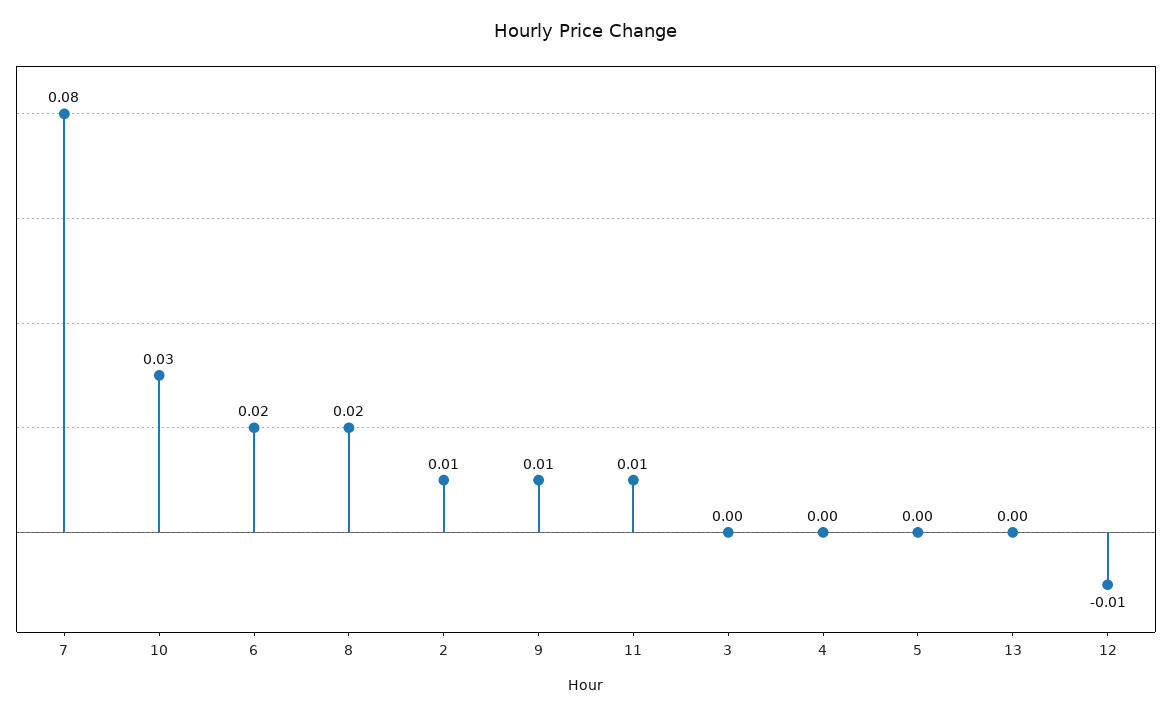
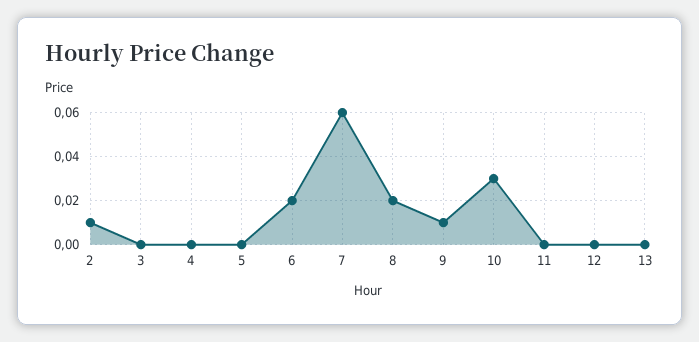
7: 0.08 -> 0.06
11: 0.01 -> 0
12: -0.01 -> 0

